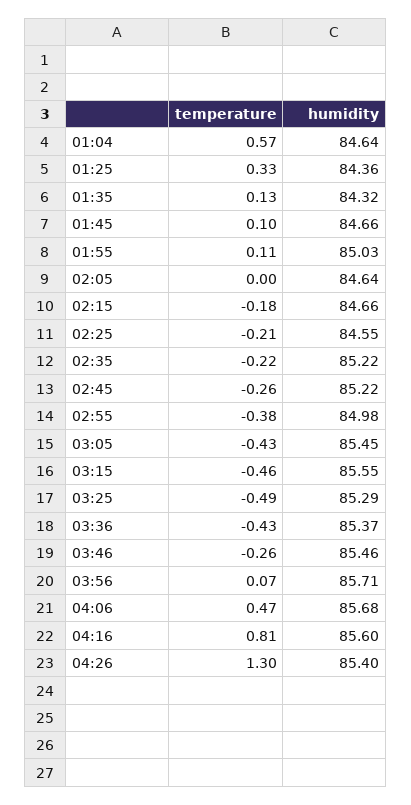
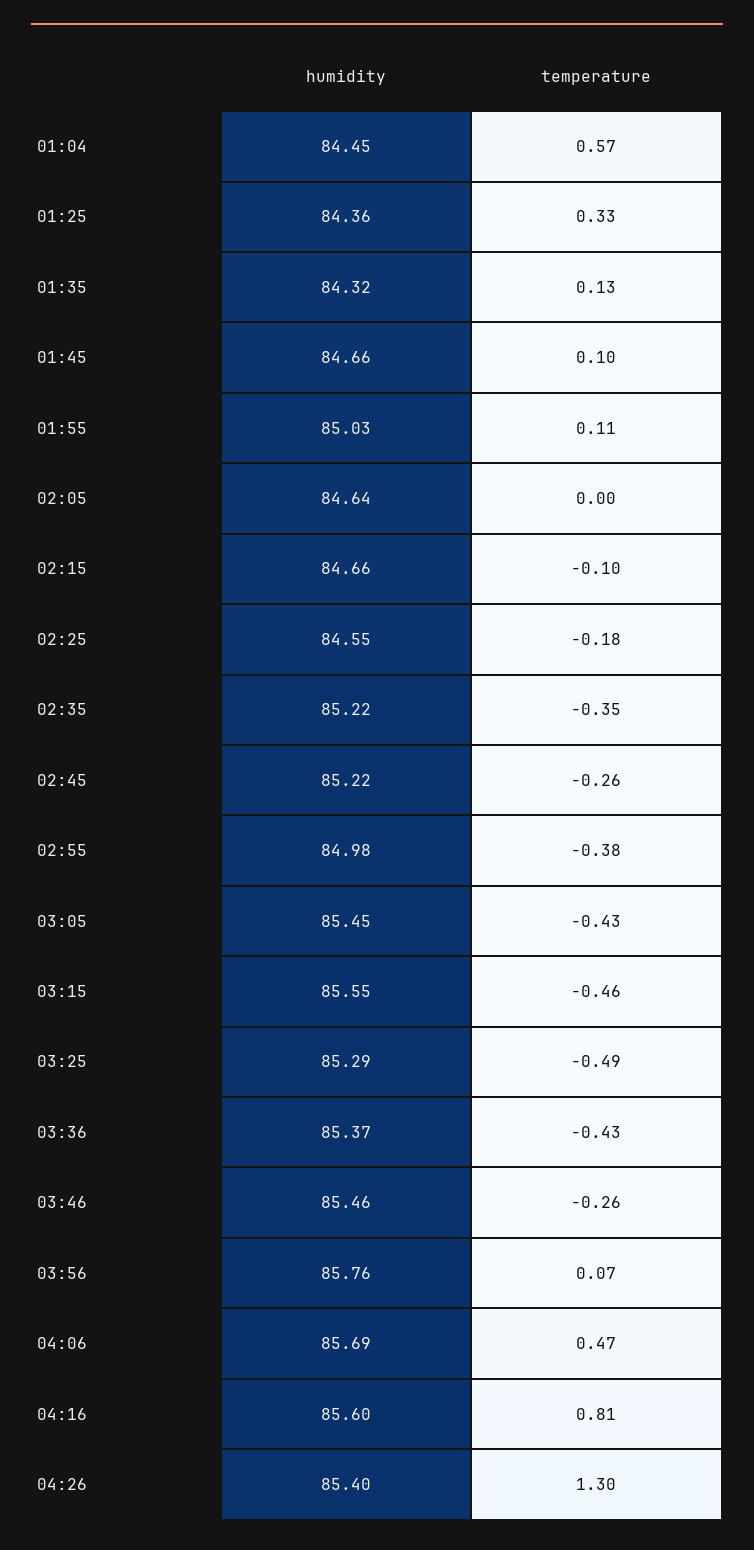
humidity, 01:04: 84.64 -> 84.45
temperature, 02:15: -0.18 -> -0.1
temperature, 02:25: -0.21 -> -0.18
temperature, 02:35: -0.22 -> -0.35
humidity, 03:56: 85.71 -> 85.76
humidity, 04:06: 85.68 -> 85.69

